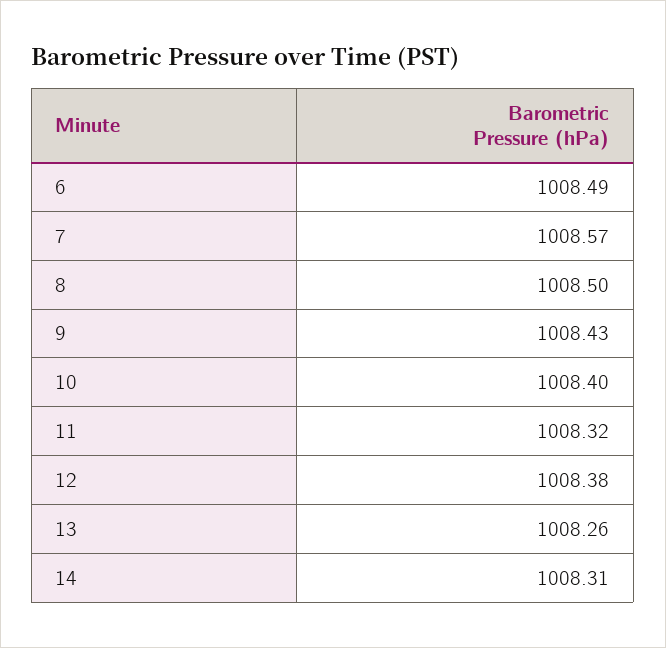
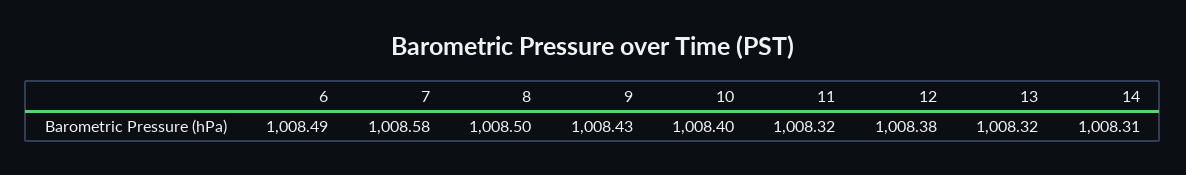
7: 1008.57 -> 1008.58
13: 1008.26 -> 1008.32

